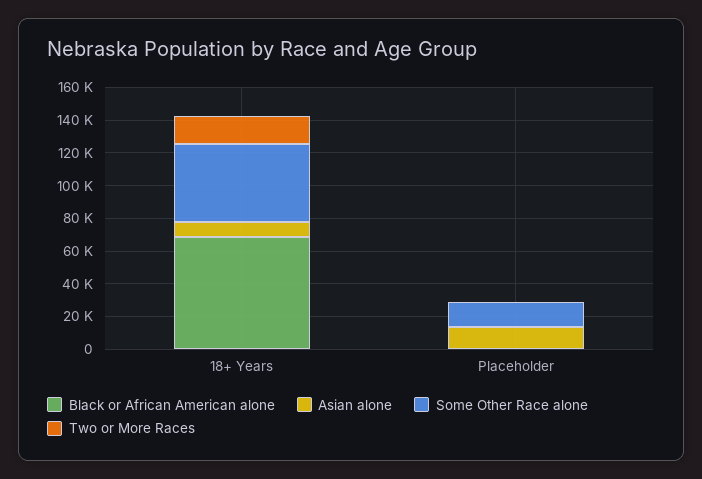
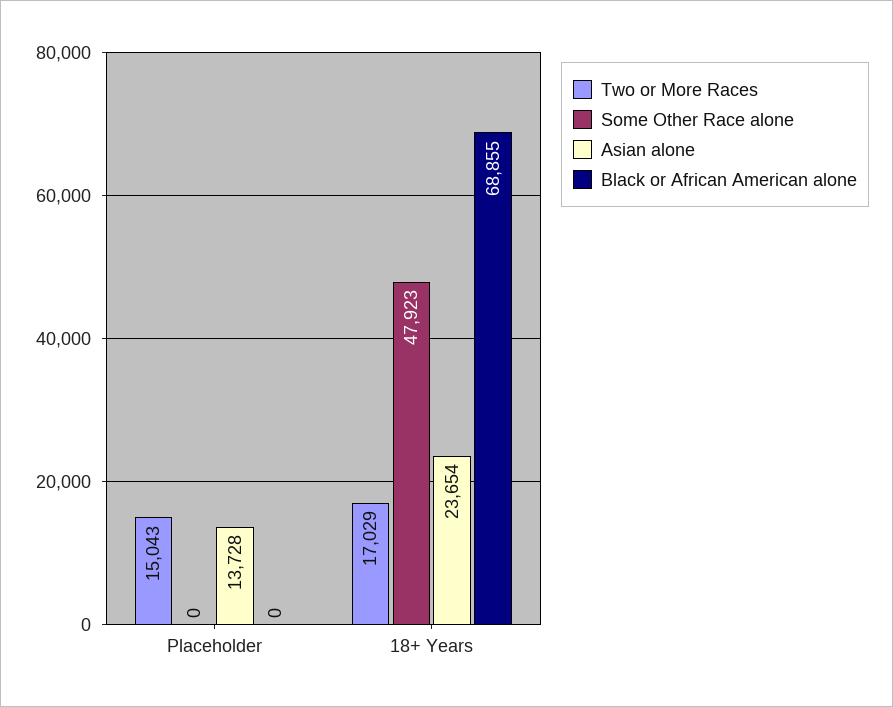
Asian alone, 18+ Years: 10000 -> 23654
Some Other Race alone, Placeholder: 15000 -> 0
Two or More Races, Placeholder: 0 -> 15043

